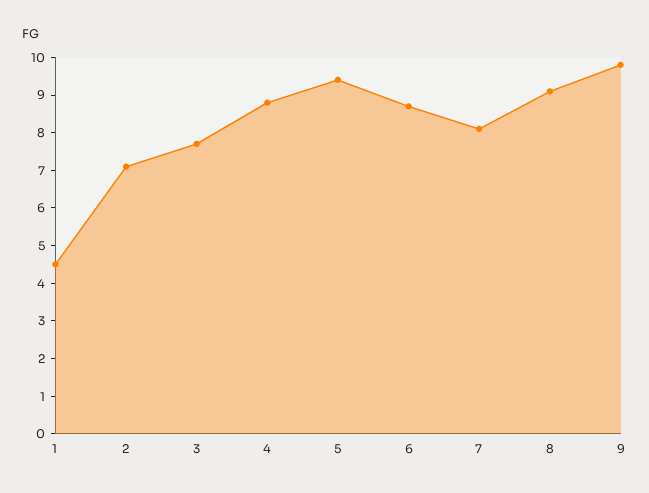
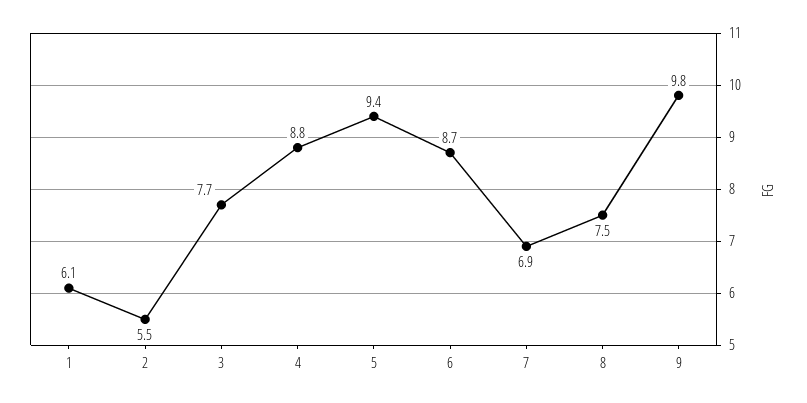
1: 4.5 -> 6.1
2: 7 -> 5.5
7: 8 -> 6.9
8: 9 -> 7.5

